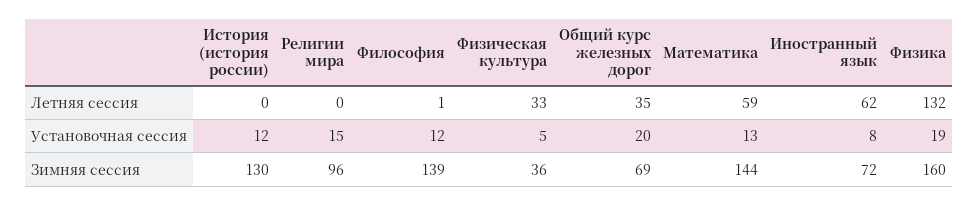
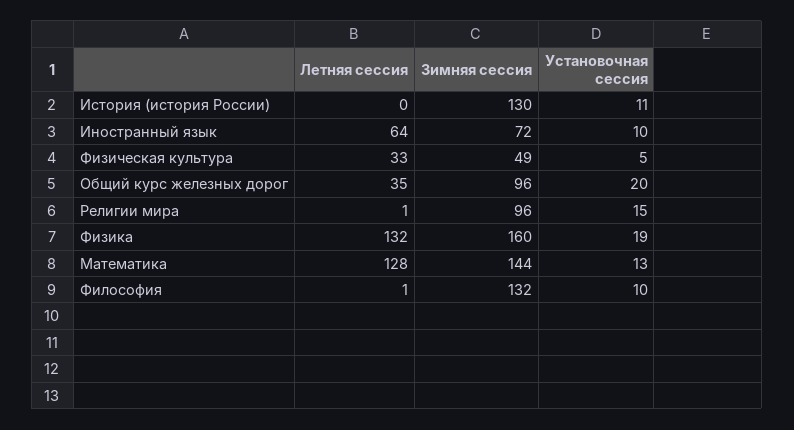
Религии мира, Летняя сессия: 0 -> 1
Математика, Летняя сессия: 59 -> 128
Иностранный язык, Летняя сессия: 62 -> 64
История (история россии), Установочная сессия: 12 -> 11
Философия, Установочная сессия: 12 -> 10
Иностранный язык, Установочная сессия: 8 -> 10
Философия, Зимняя сессия: 139 -> 132
Физическая культура, Зимняя сессия: 36 -> 49
Общий курс железных дорог, Зимняя сессия: 69 -> 96

